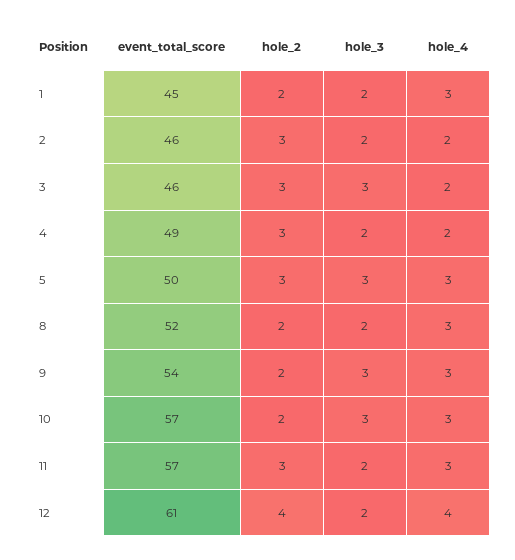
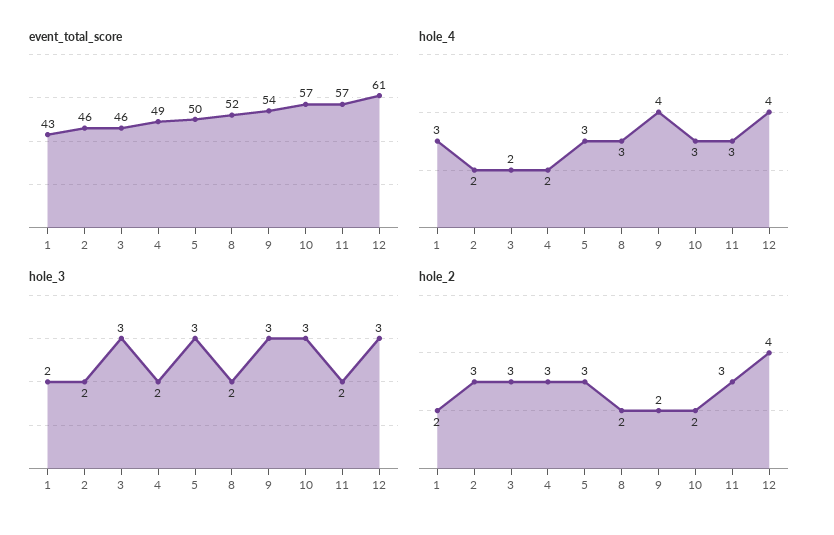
event_total_score, 1: 45 -> 43
hole_4, 9: 3 -> 4
hole_3, 12: 2 -> 3

